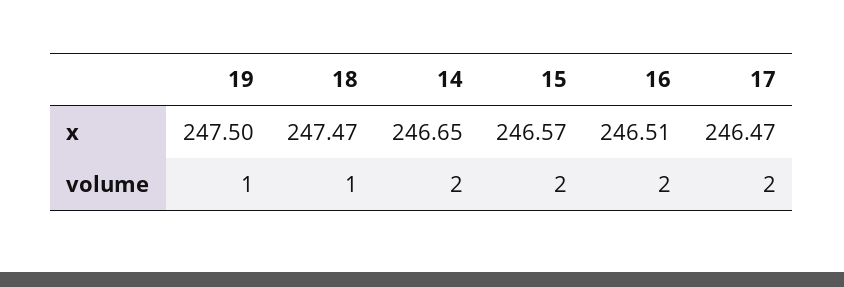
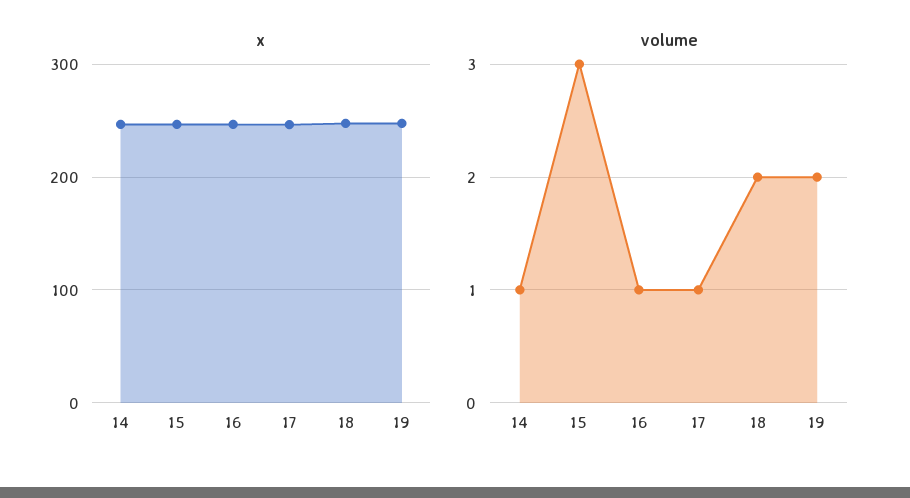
volume, 19: 1 -> 2
volume, 18: 1 -> 2
volume, 14: 2 -> 1
volume, 15: 2 -> 3
volume, 16: 2 -> 1
volume, 17: 2 -> 1

